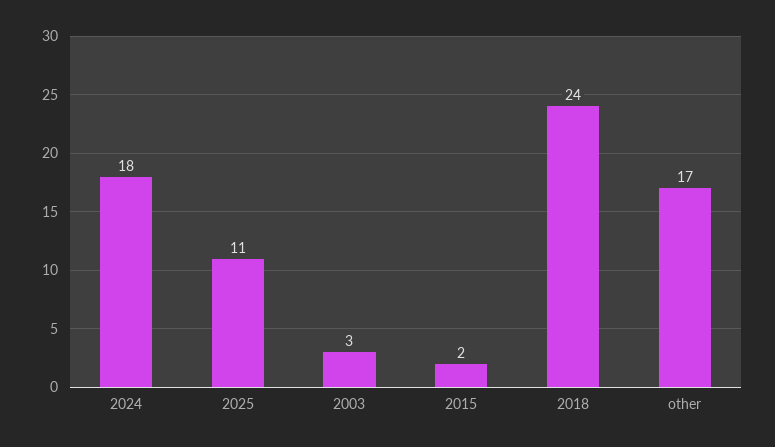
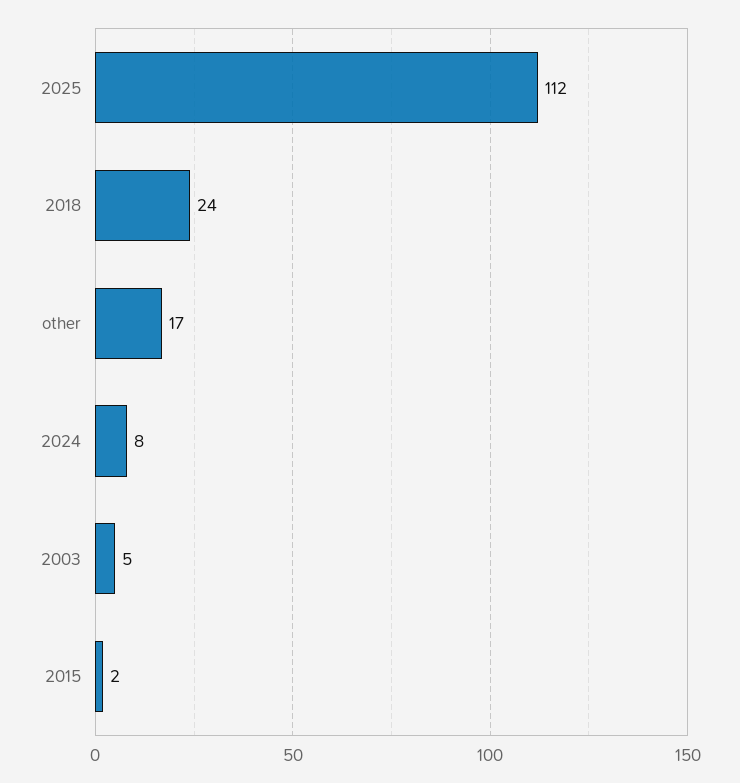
2024: 18 -> 8
2025: 11 -> 112
2003: 3 -> 5

